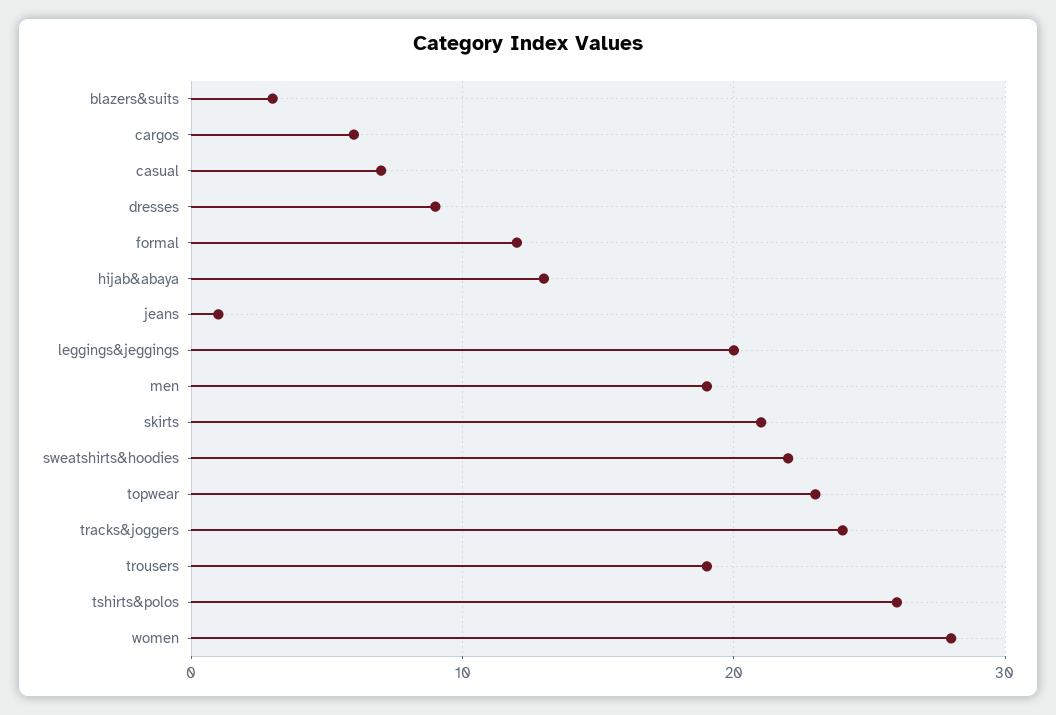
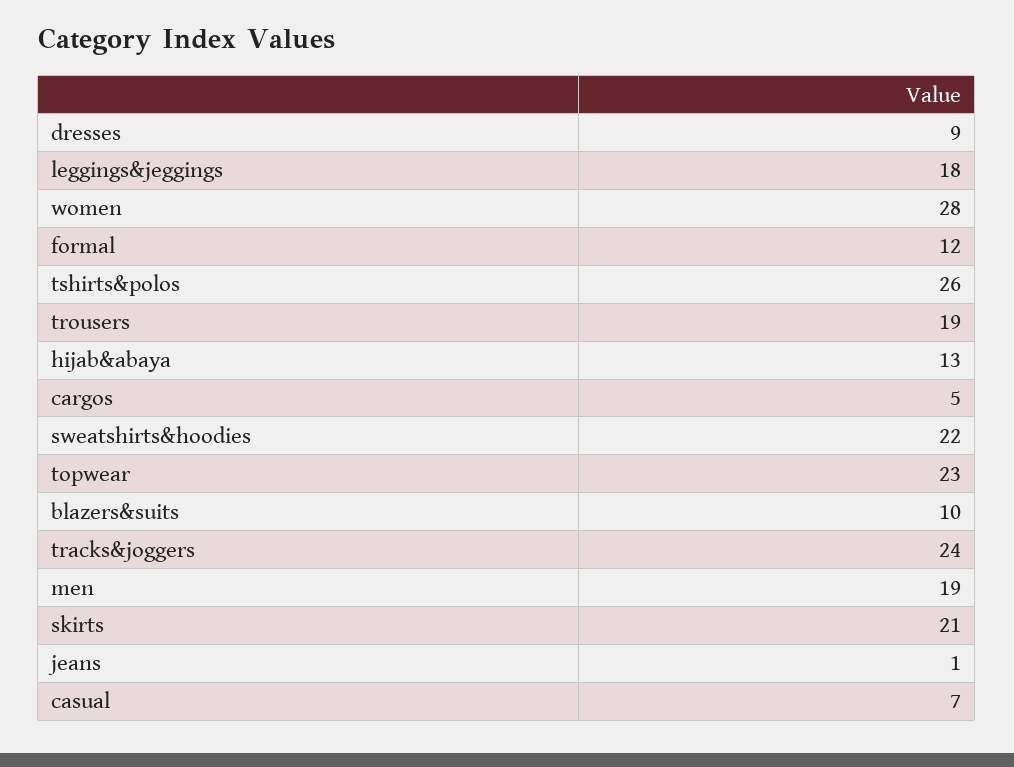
blazers&suits: 3 -> 10
cargos: 6 -> 5
leggings&jeggings: 20 -> 18

